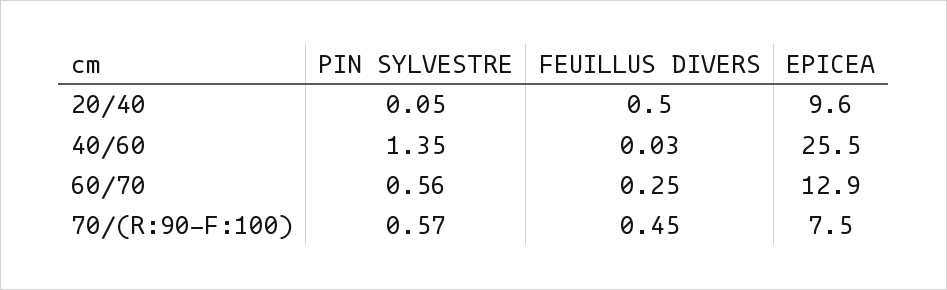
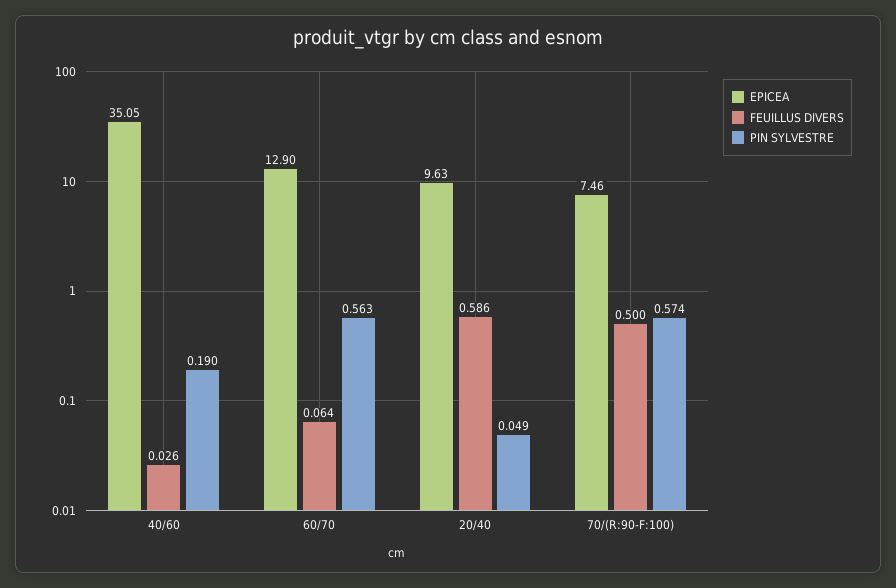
FEUILLUS DIVERS, 20/40: 0.5 -> 0.586
PIN SYLVESTRE, 40/60: 1.35 -> 0.19
EPICEA, 40/60: 25.5 -> 35.05
FEUILLUS DIVERS, 60/70: 0.25 -> 0.064
FEUILLUS DIVERS, 70/(R:90-F:100): 0.45 -> 0.5

